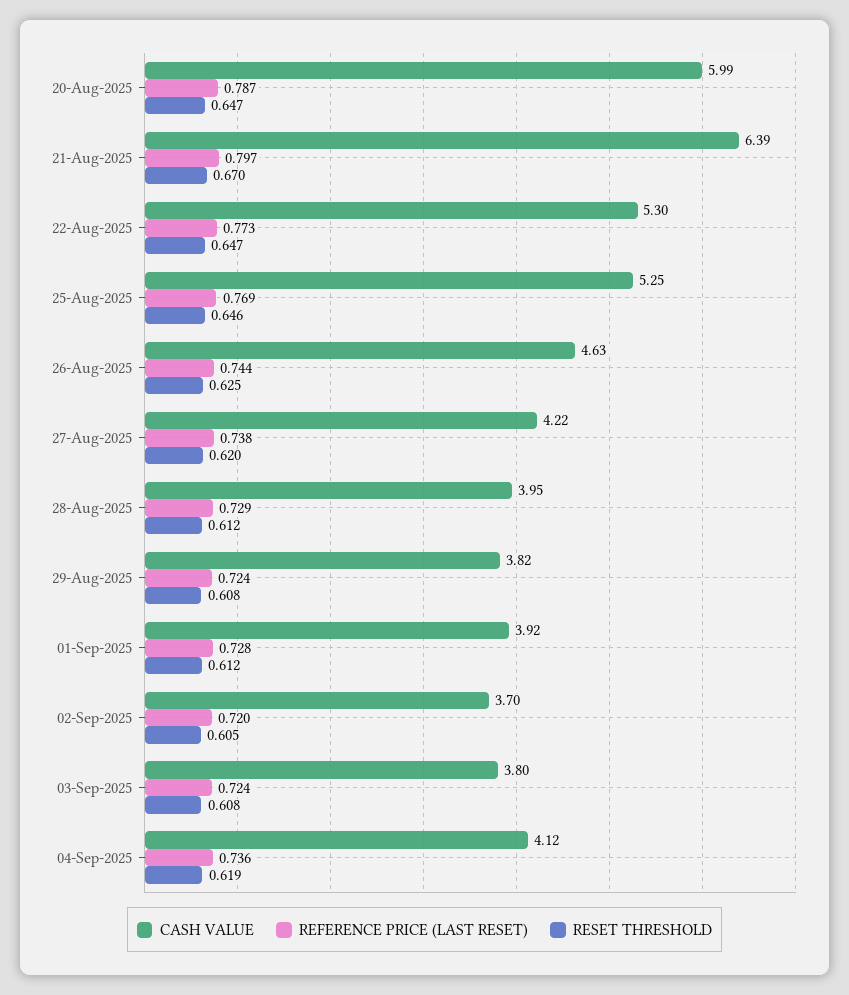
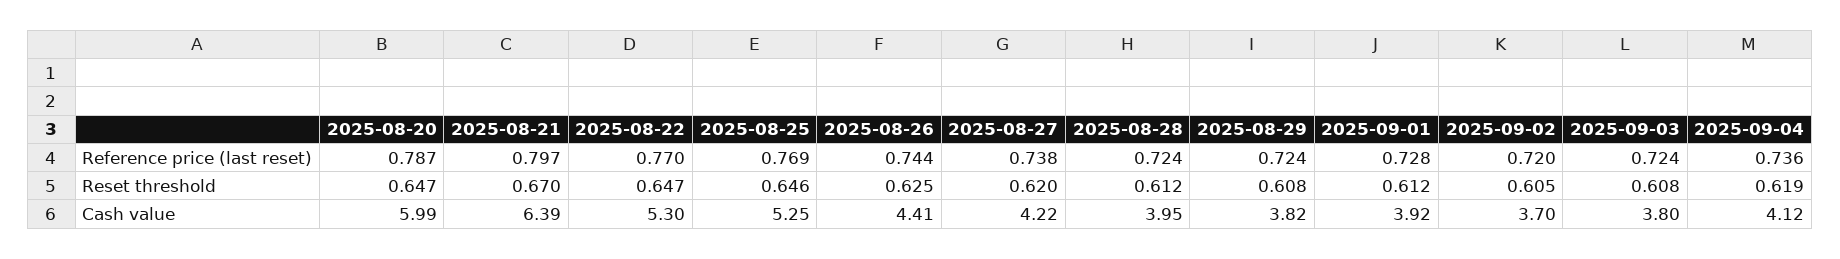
REFERENCE PRICE (LAST RESET), 22-Aug-2025: 0.773 -> 0.77
CASH VALUE, 26-Aug-2025: 4.63 -> 4.41
REFERENCE PRICE (LAST RESET), 28-Aug-2025: 0.729 -> 0.724

